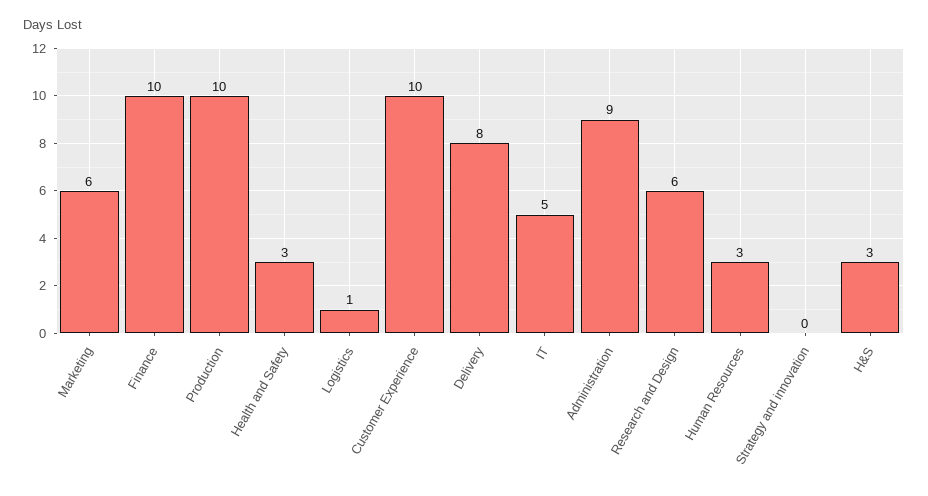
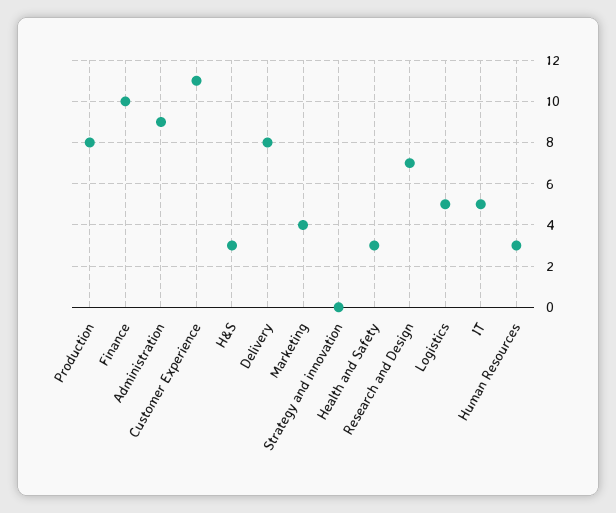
Marketing: 6 -> 4
Production: 10 -> 8
Logistics: 1 -> 5
Customer Experience: 10 -> 11
Research and Design: 6 -> 7

